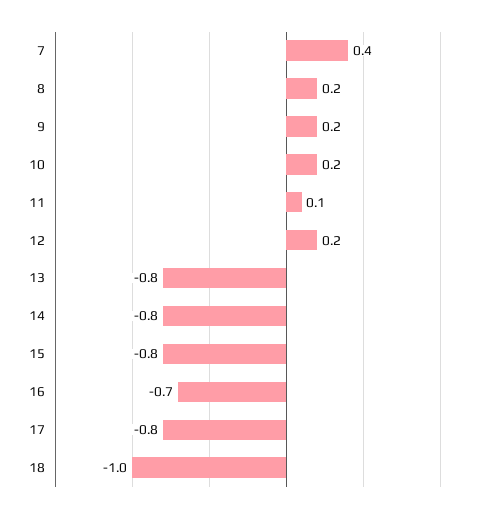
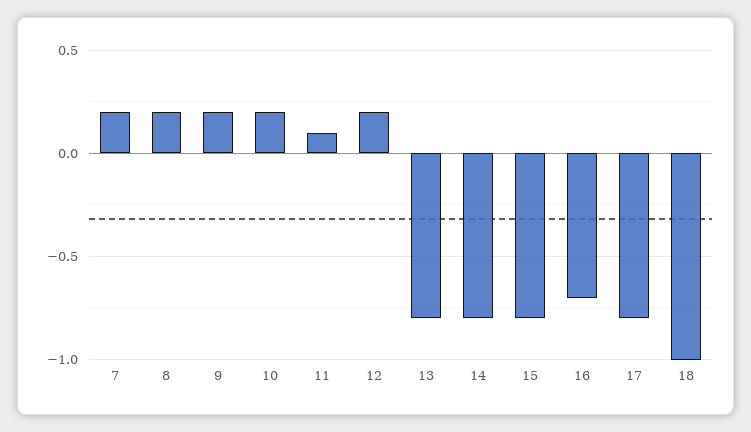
7: 0.4 -> 0.2

